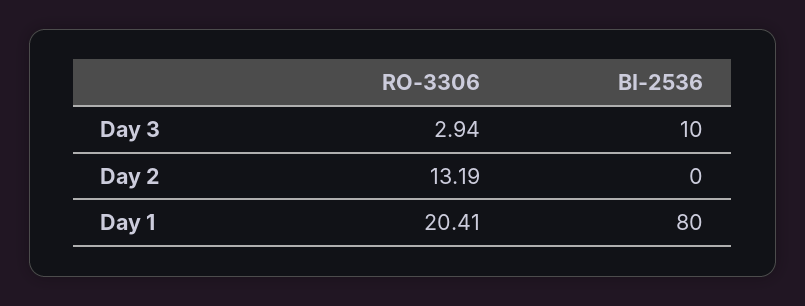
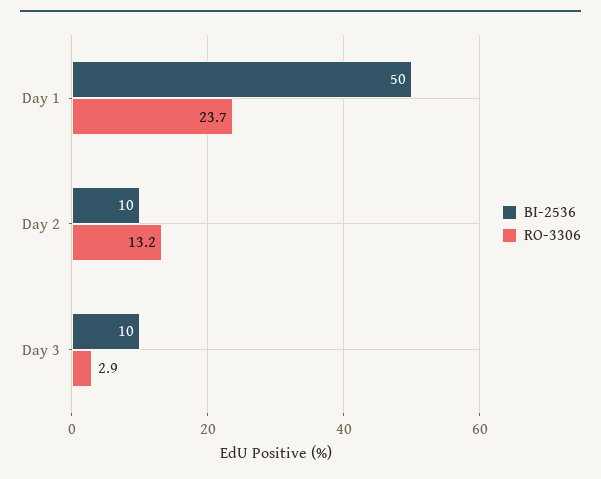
BI-2536, Day 2: 0 -> 10
RO-3306, Day 1: 20.41 -> 23.7
BI-2536, Day 1: 80 -> 50

